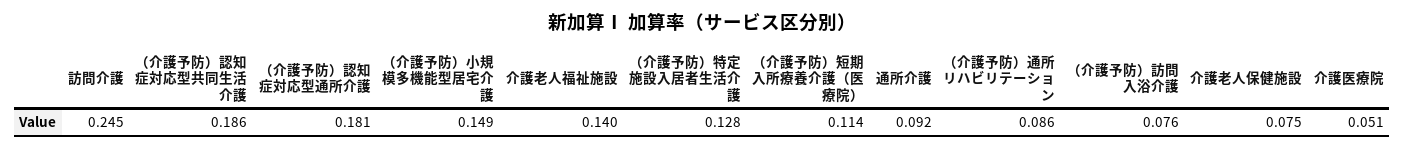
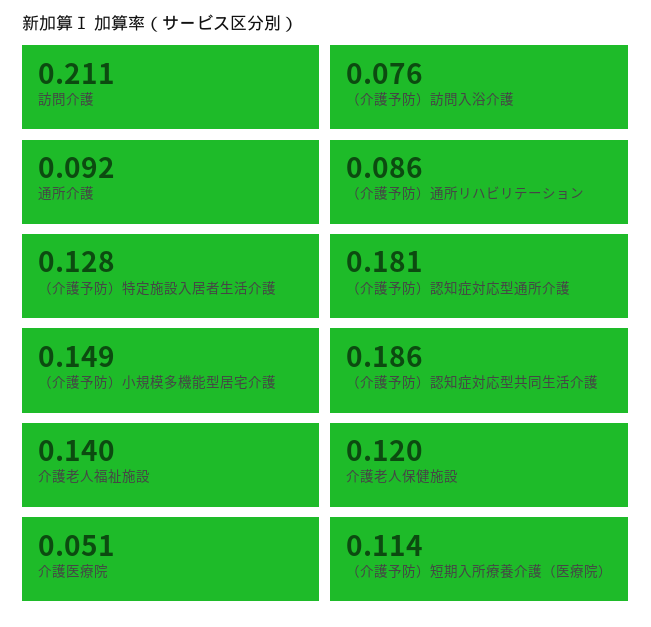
訪問介護: 0.245 -> 0.211
介護老人保健施設: 0.075 -> 0.12

